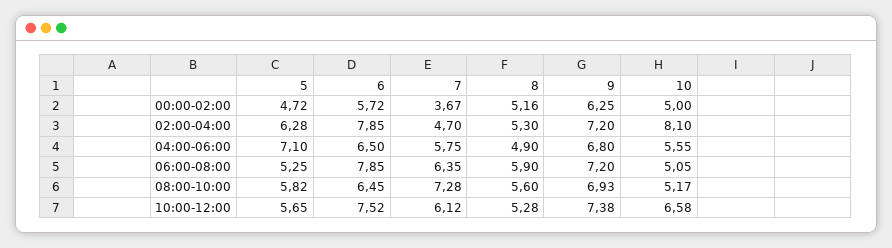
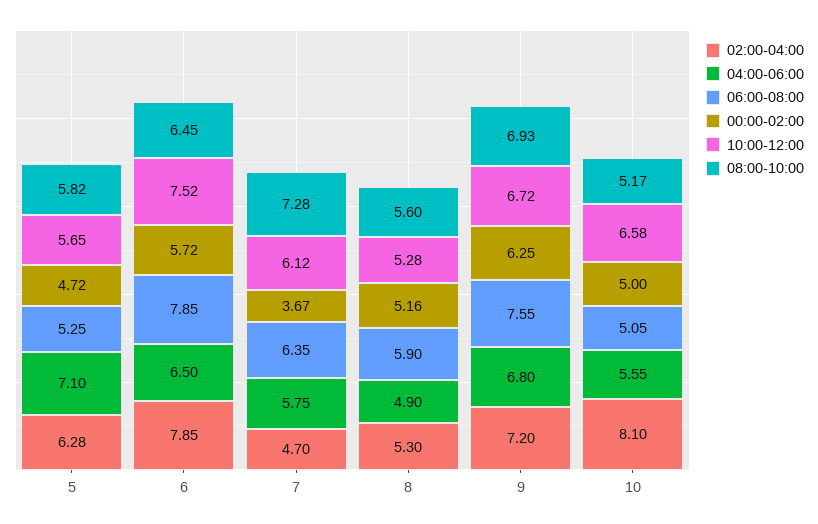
06:00-08:00, 9: 7.2 -> 7.55
10:00-12:00, 9: 7.38 -> 6.72

